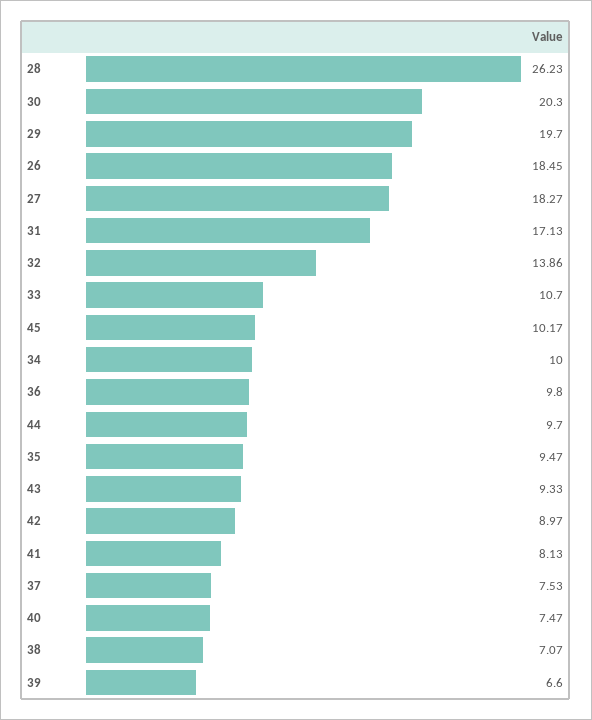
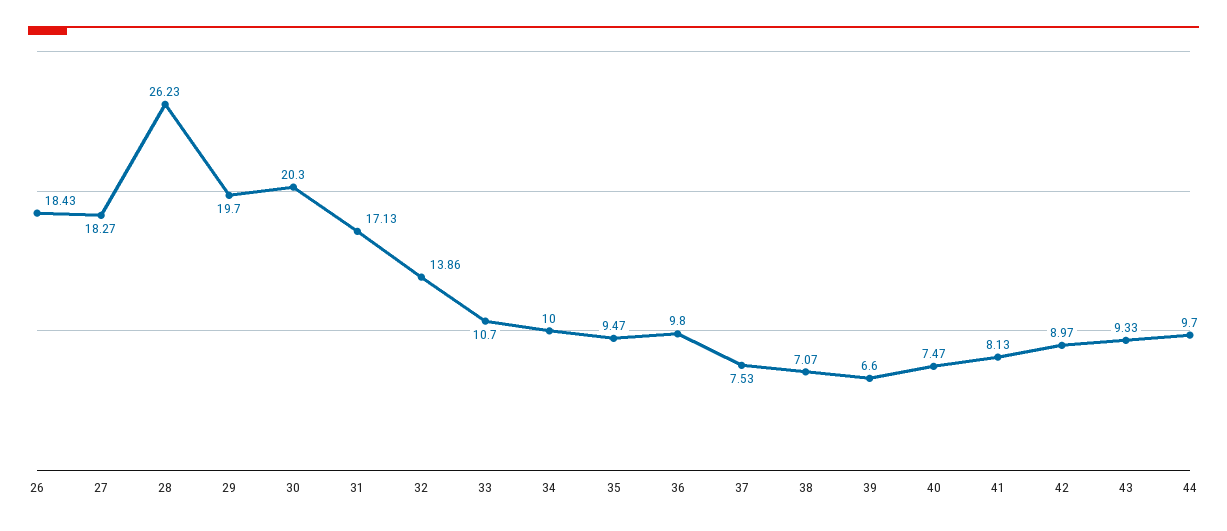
26: 18.45 -> 18.43
45: 10.17 -> none

